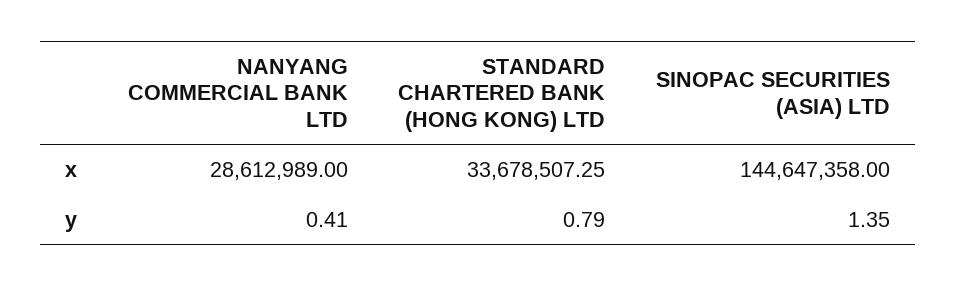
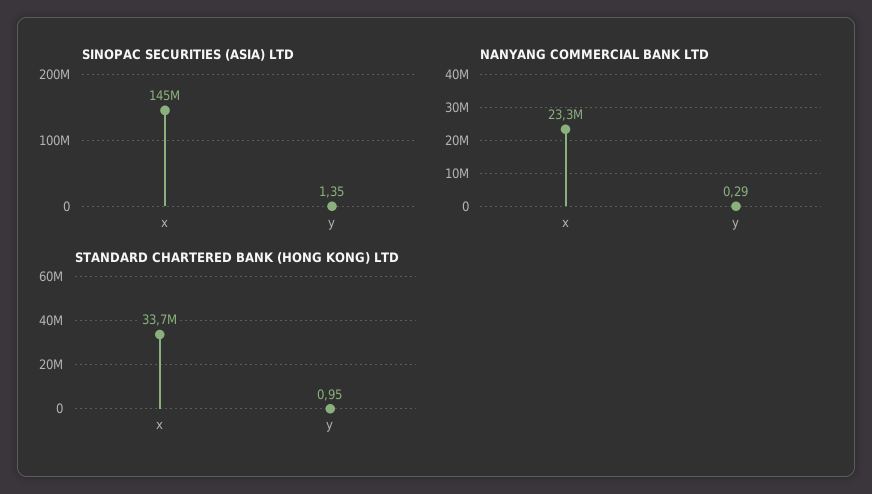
NANYANG COMMERCIAL BANK LTD, x: 28612989 -> 23300000
NANYANG COMMERCIAL BANK LTD, y: 0.41 -> 0.29
STANDARD CHARTERED BANK (HONG KONG) LTD, y: 0.79 -> 0.95

